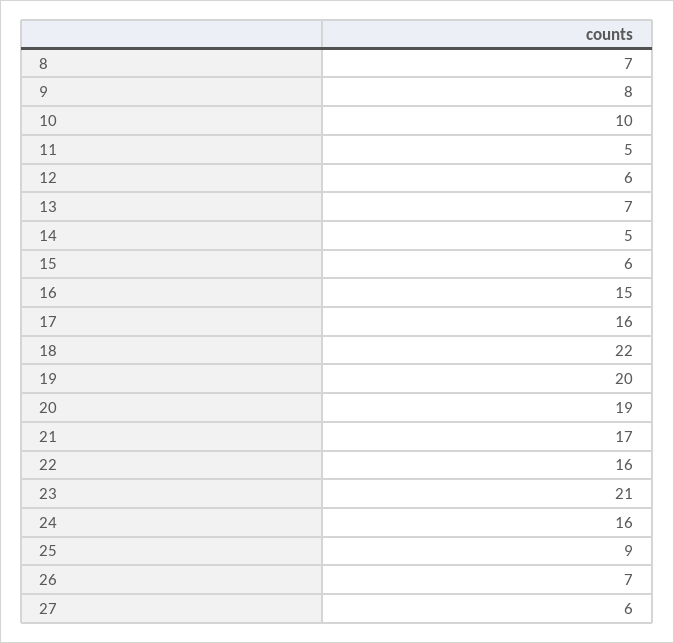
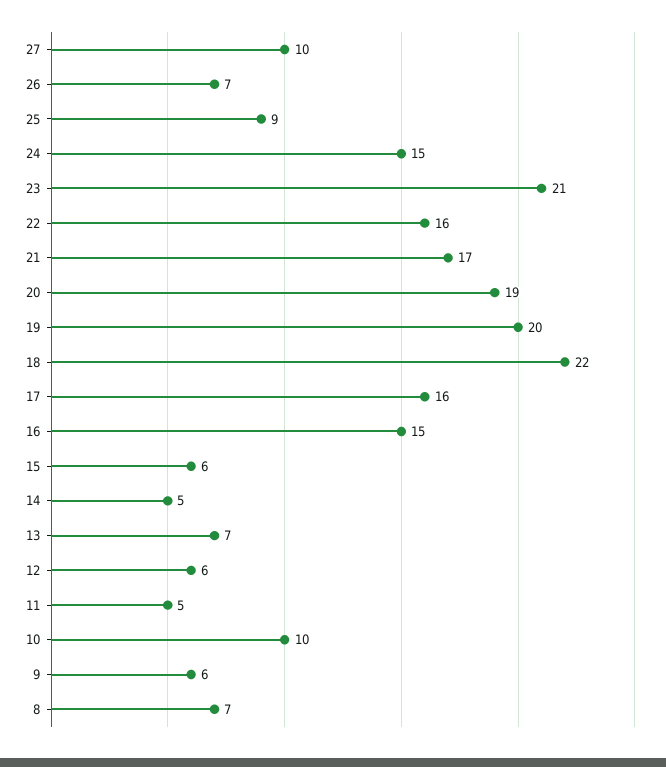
9: 8 -> 6
24: 16 -> 15
27: 6 -> 10

